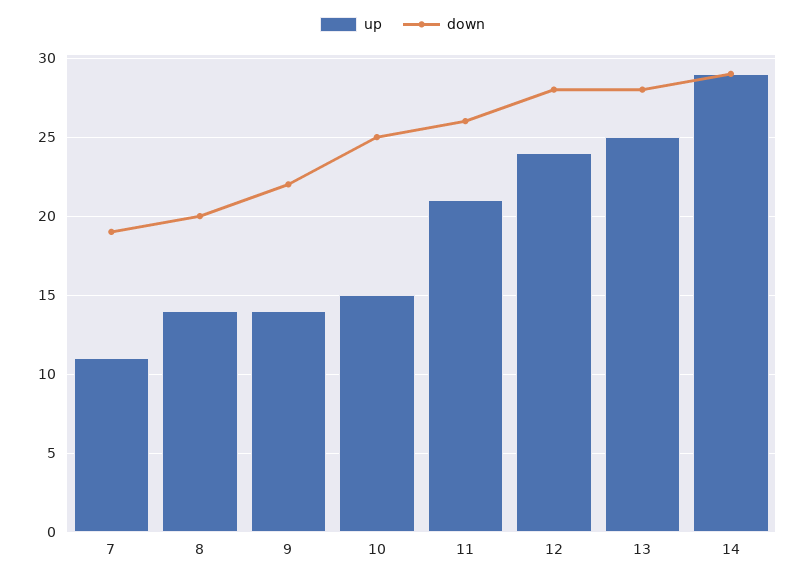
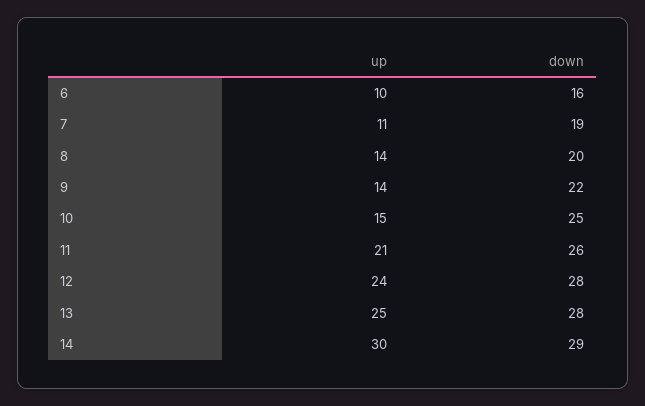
up, 14: 29 -> 30
up, 6: none -> 10
down, 6: none -> 16

